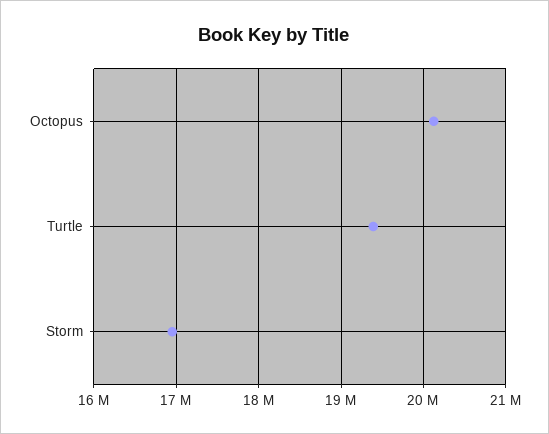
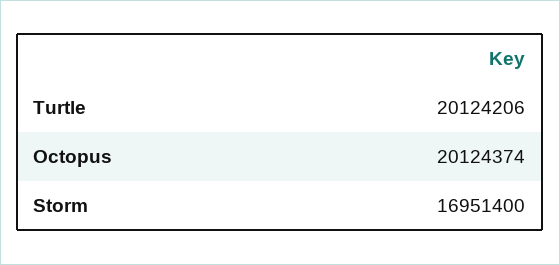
Turtle: 19400000 -> 20124206

